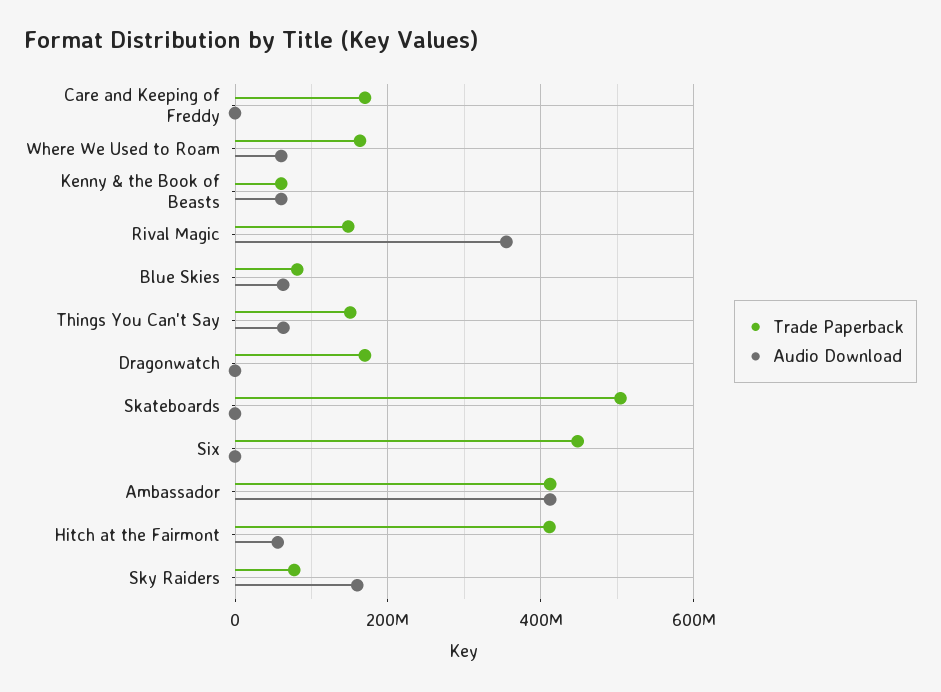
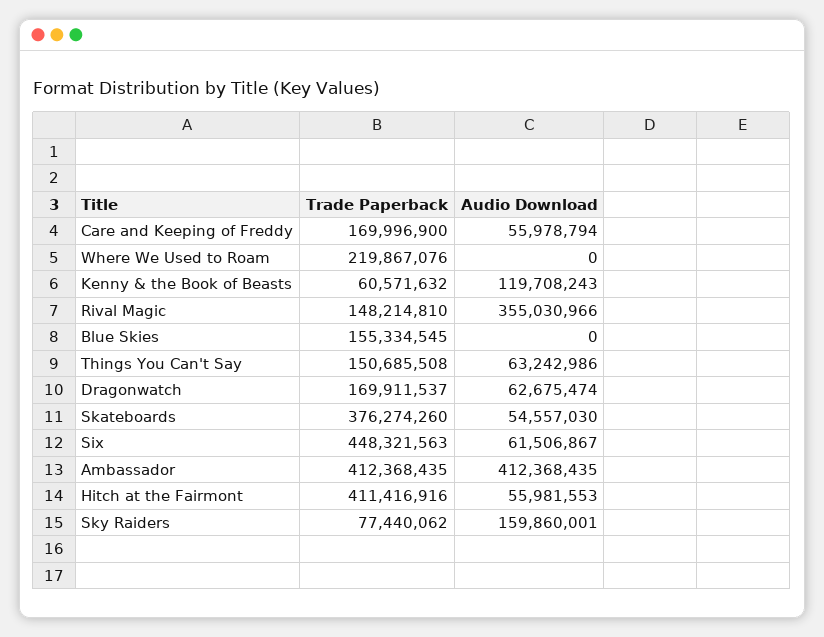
Audio Download, Care and Keeping of Freddy: 0 -> 55978794
Trade Paperback, Where We Used to Roam: 160000000 -> 219867076
Audio Download, Where We Used to Roam: 60000000 -> 0
Audio Download, Kenny & the Book of Beasts: 60000000 -> 119708243
Trade Paperback, Blue Skies: 80000000 -> 155334545
Audio Download, Blue Skies: 60000000 -> 0
Audio Download, Dragonwatch: 0 -> 62675474
Trade Paperback, Skateboards: 500000000 -> 376274260
Audio Download, Skateboards: 0 -> 54557030
Audio Download, Six: 0 -> 61506867

